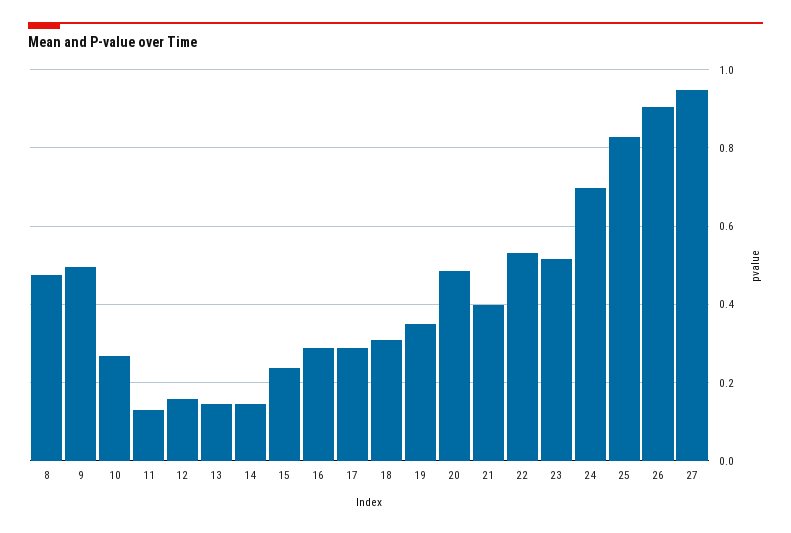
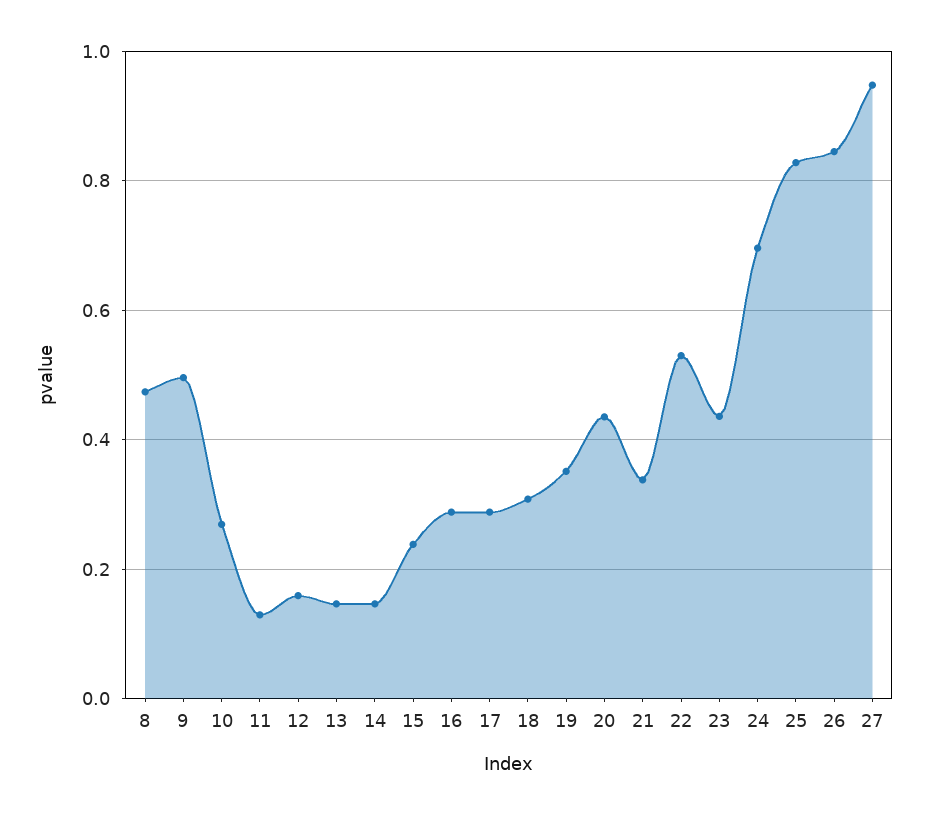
20: 0.48 -> 0.44
21: 0.4 -> 0.34
23: 0.52 -> 0.44
26: 0.9 -> 0.84

